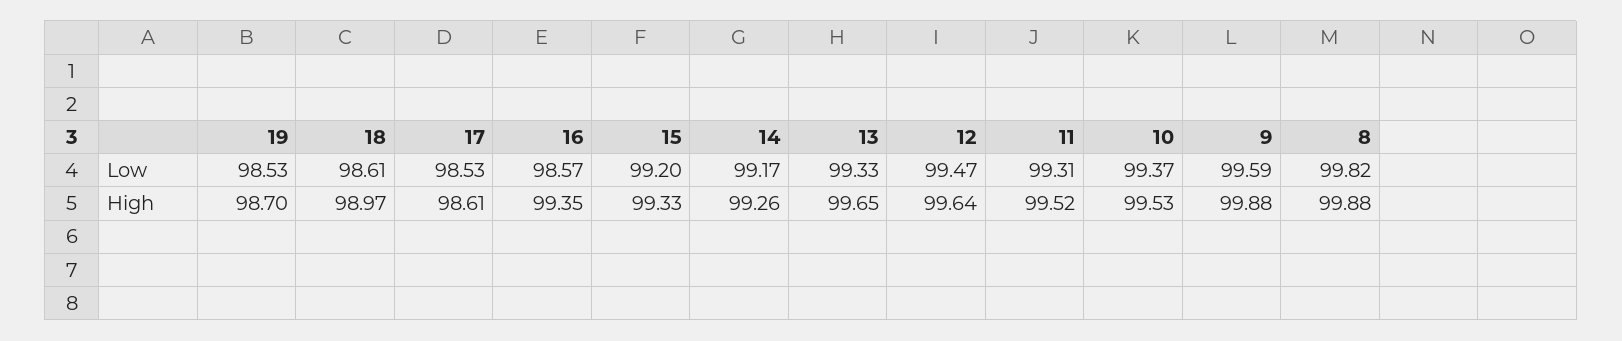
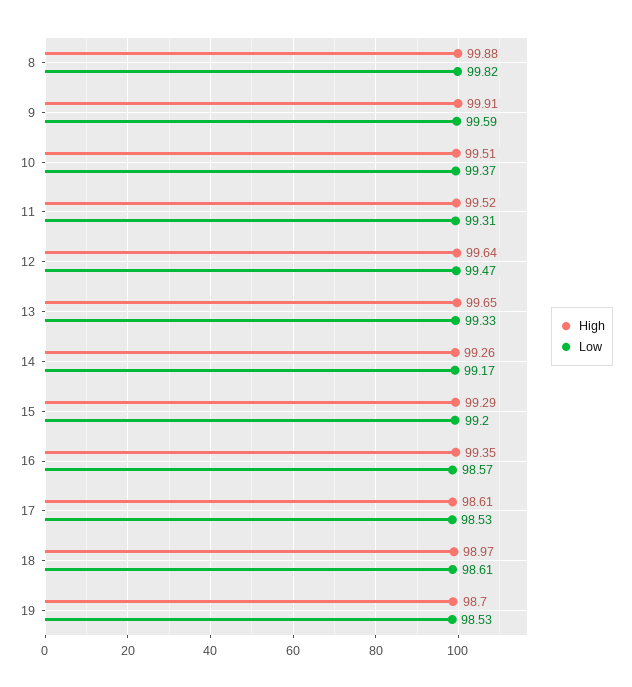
High, 15: 99.33 -> 99.29
High, 10: 99.53 -> 99.51
High, 9: 99.88 -> 99.91

